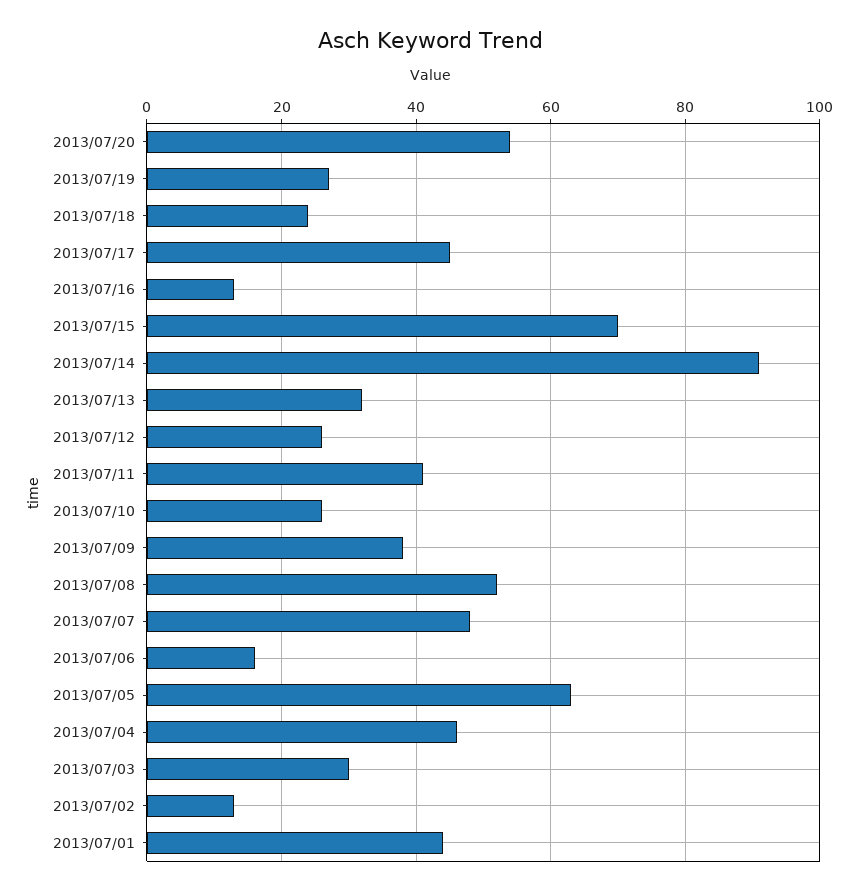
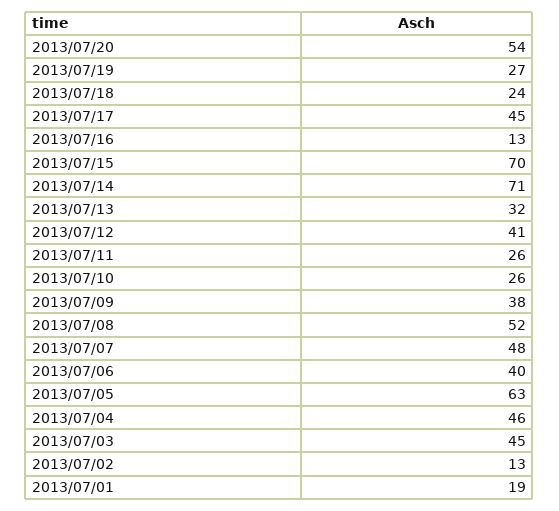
2013/07/14: 90 -> 71
2013/07/12: 25 -> 41
2013/07/11: 40 -> 26
2013/07/06: 15 -> 40
2013/07/03: 30 -> 45
2013/07/01: 45 -> 19

